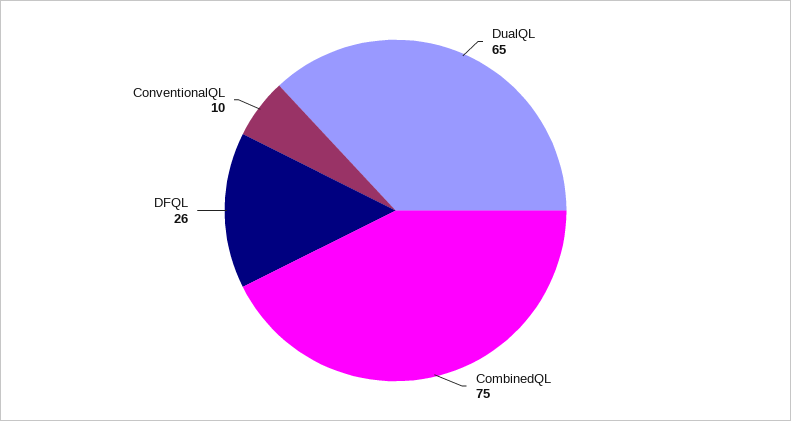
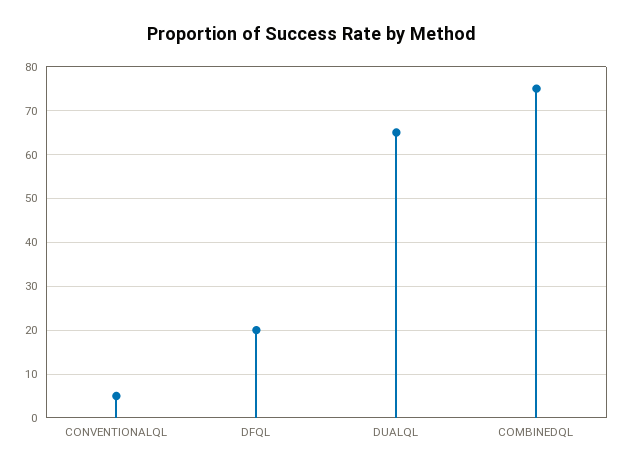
DFQL: 26 -> 20
ConventionalQL: 10 -> 5

